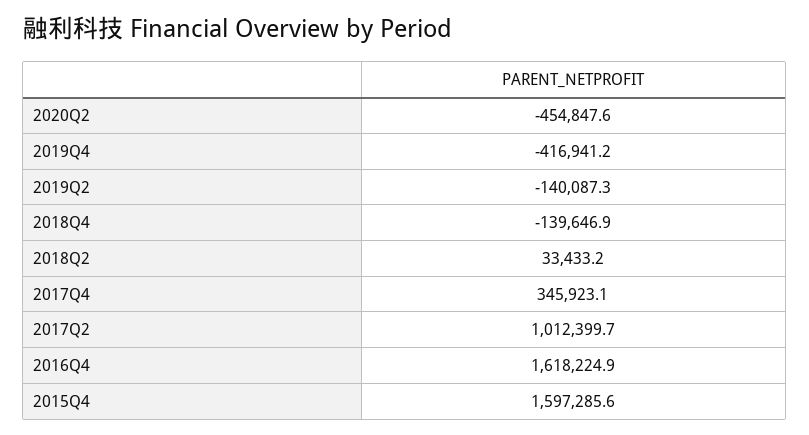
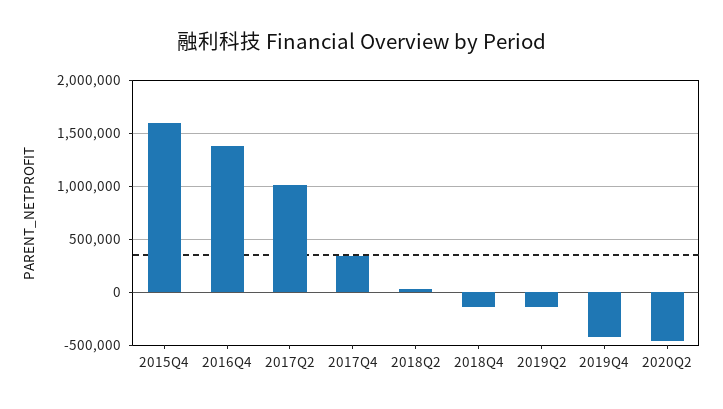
2016Q4: 1618224.9 -> 1400000

